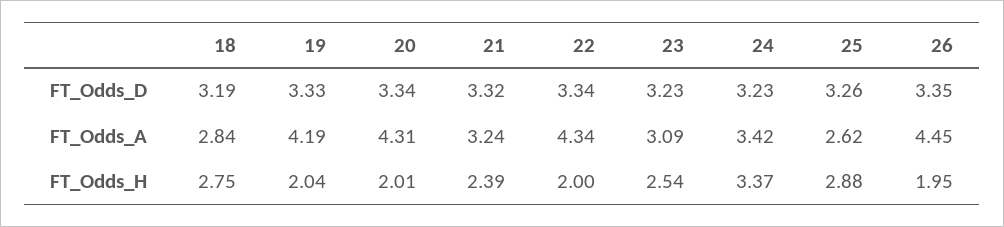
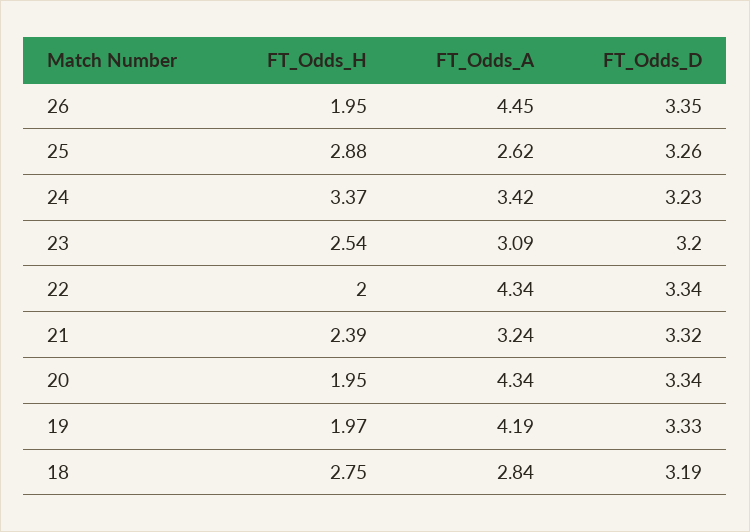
23, FT_Odds_D: 3.23 -> 3.2
20, FT_Odds_A: 4.31 -> 4.34
19, FT_Odds_H: 2.04 -> 1.97
20, FT_Odds_H: 2.01 -> 1.95

